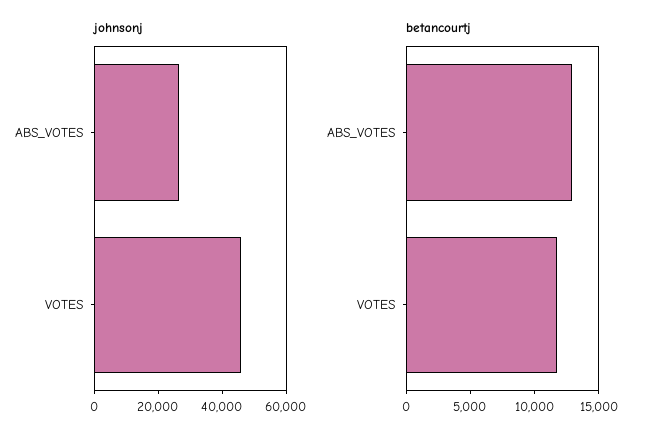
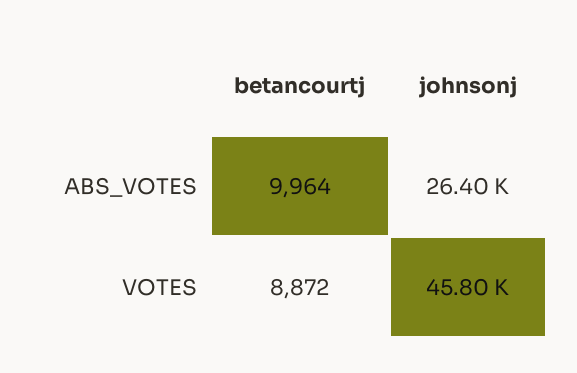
betancourtj, ABS_VOTES: 13000 -> 9964
betancourtj, VOTES: 12000 -> 8872

